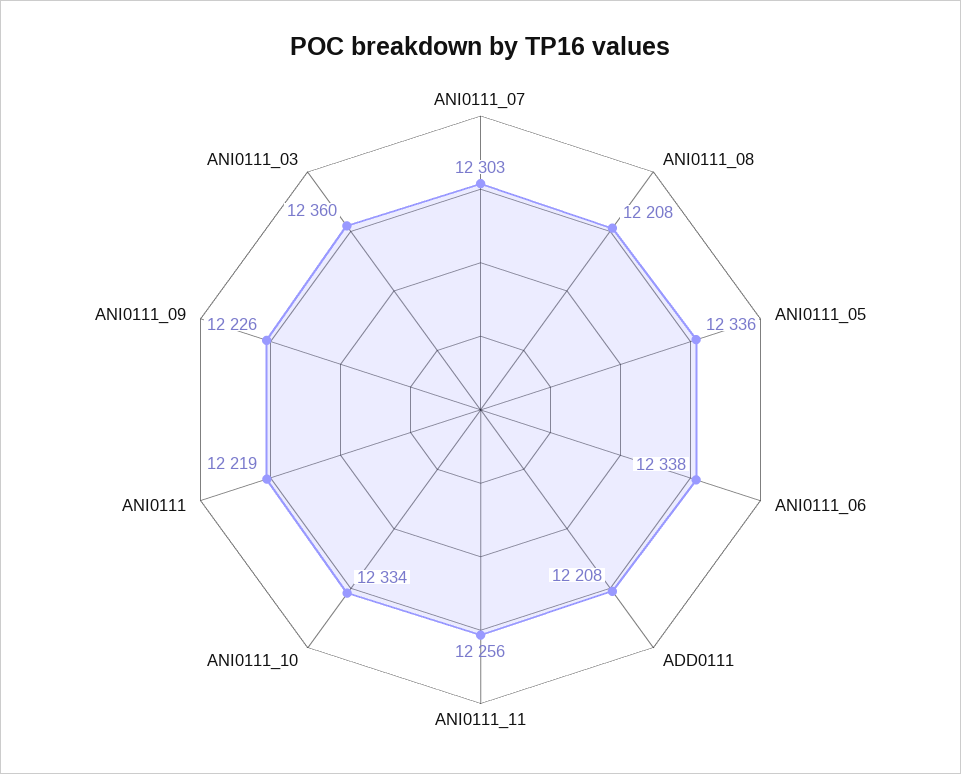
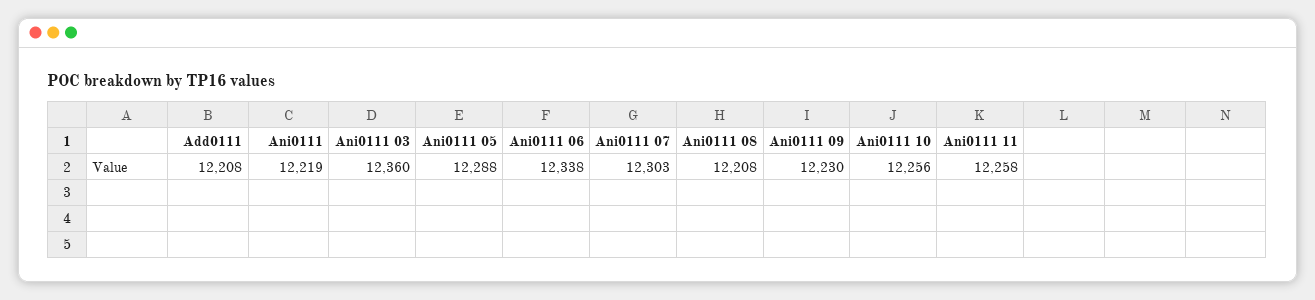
ANI0111_05: 12336 -> 12288
ANI0111_11: 12256 -> 12258
ANI0111_10: 12334 -> 12256
ANI0111_09: 12226 -> 12230

